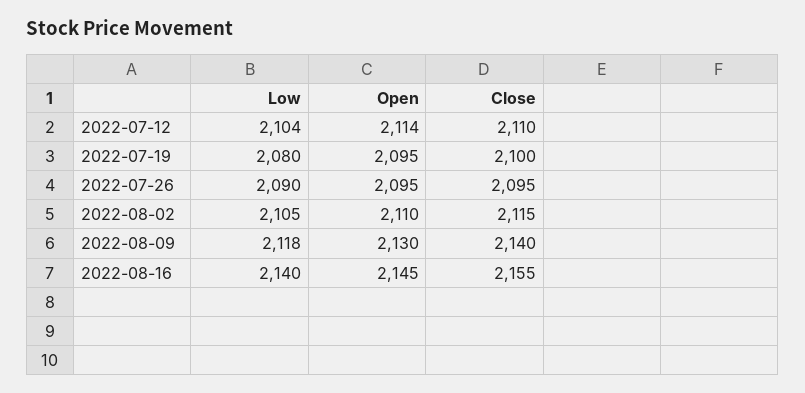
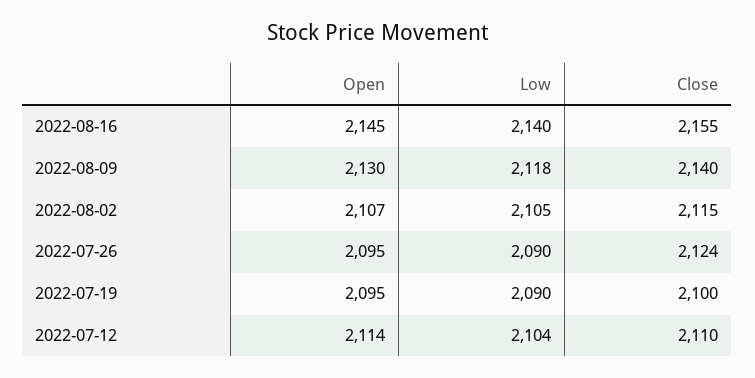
Low, 2022-07-19: 2080 -> 2090
Close, 2022-07-26: 2095 -> 2124
Open, 2022-08-02: 2110 -> 2107

